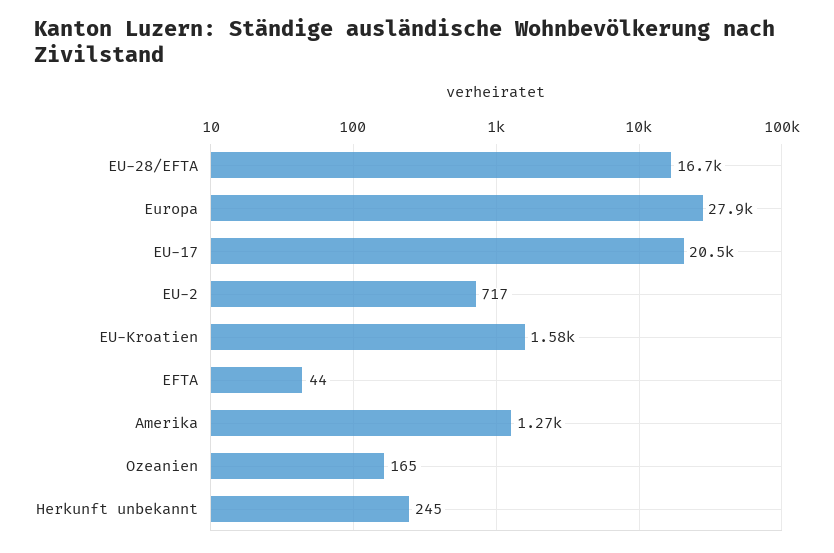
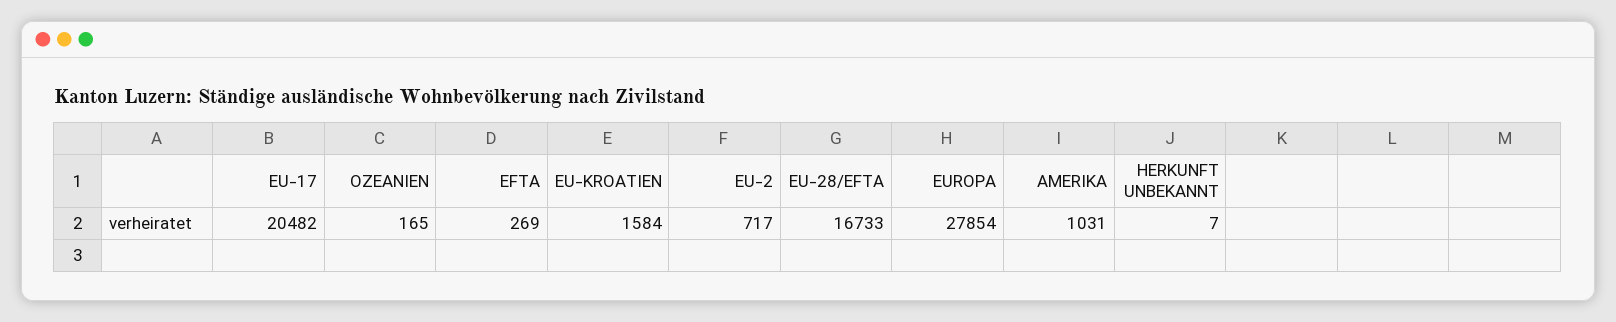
EFTA: 44 -> 269
Amerika: 1270 -> 1031
Herkunft unbekannt: 245 -> 7

